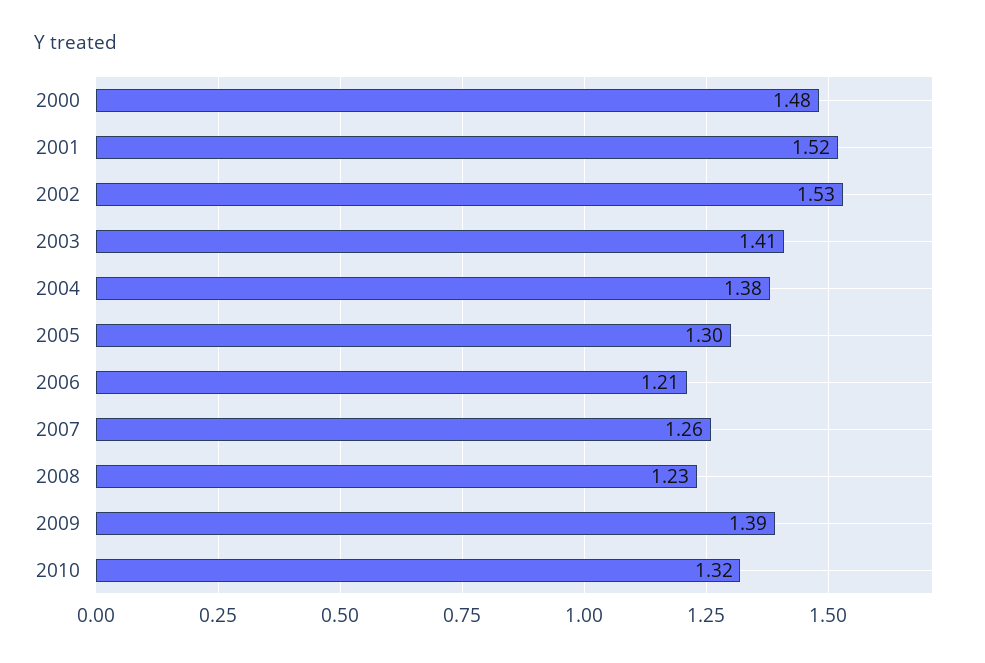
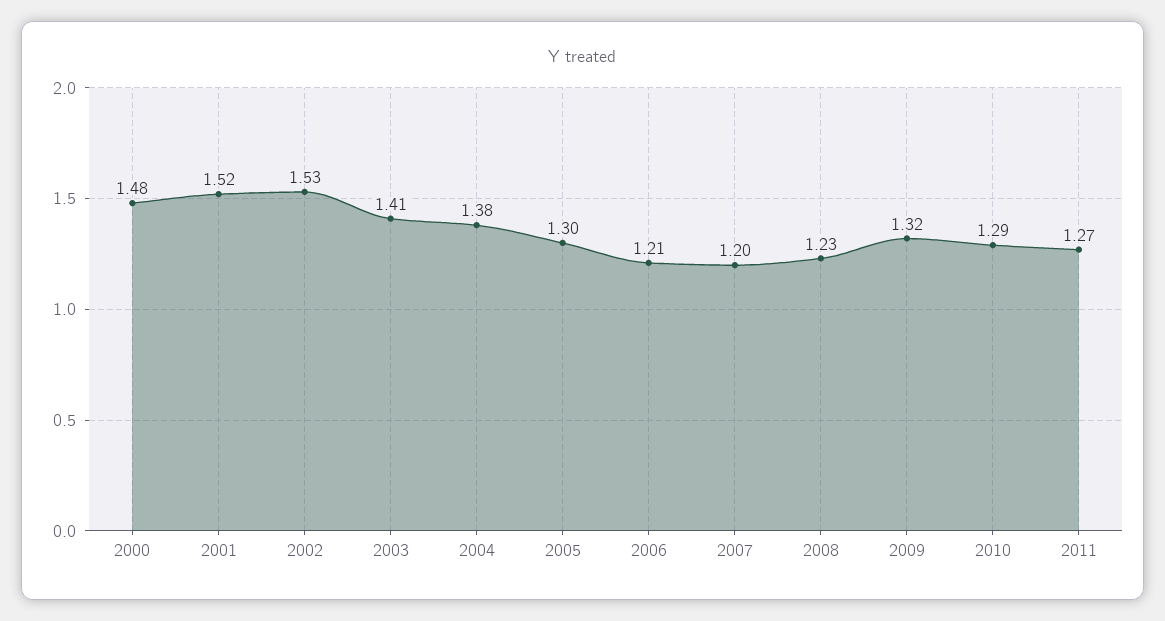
2007: 1.26 -> 1.2
2009: 1.39 -> 1.32
2010: 1.32 -> 1.29
2011: none -> 1.27

